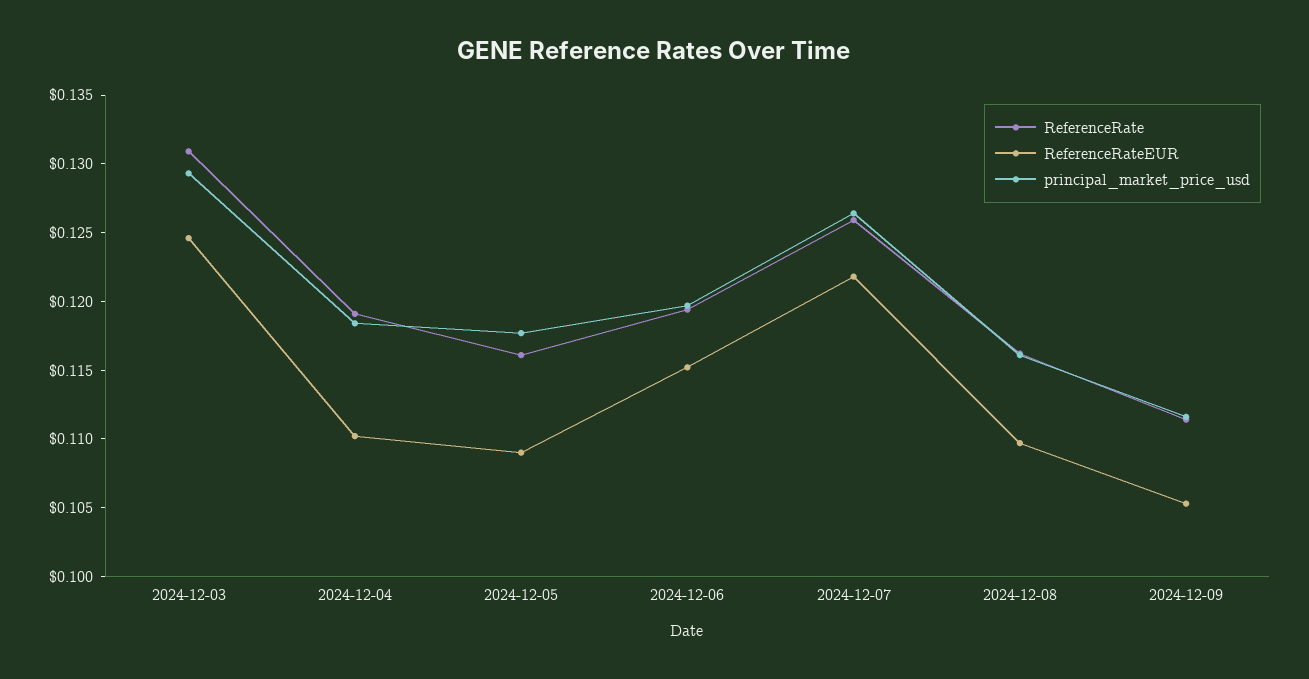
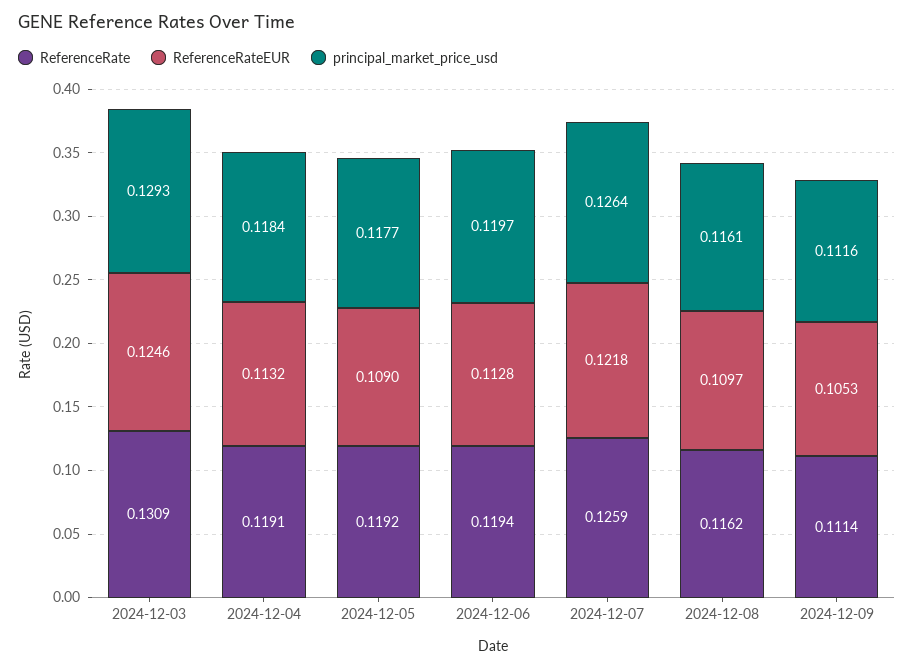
ReferenceRateEUR, 2024-12-04: 0.11 -> 0.1132
ReferenceRate, 2024-12-05: 0.116 -> 0.1192
ReferenceRateEUR, 2024-12-06: 0.115 -> 0.1128

